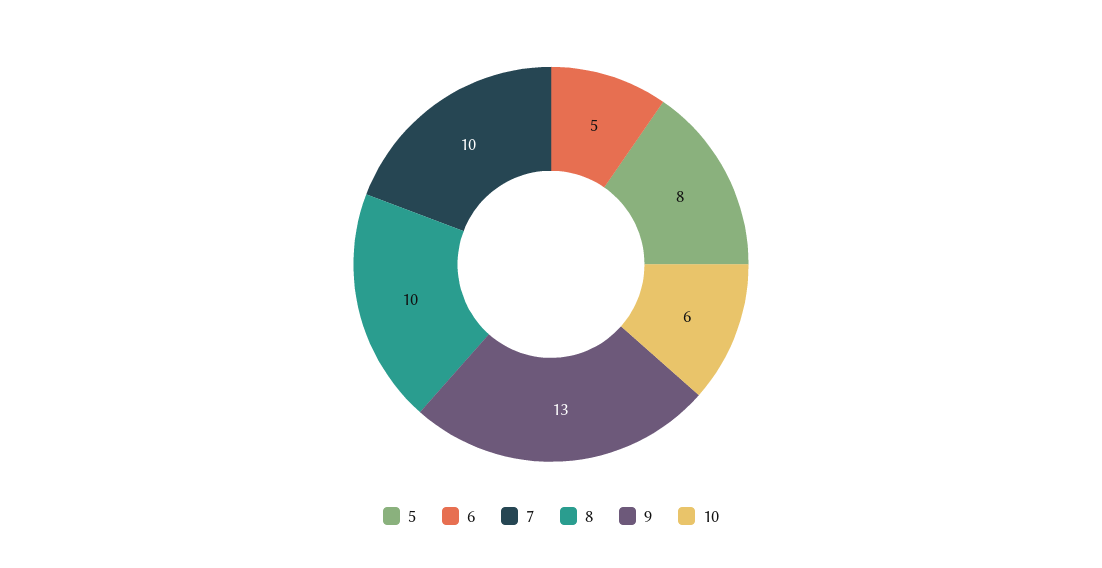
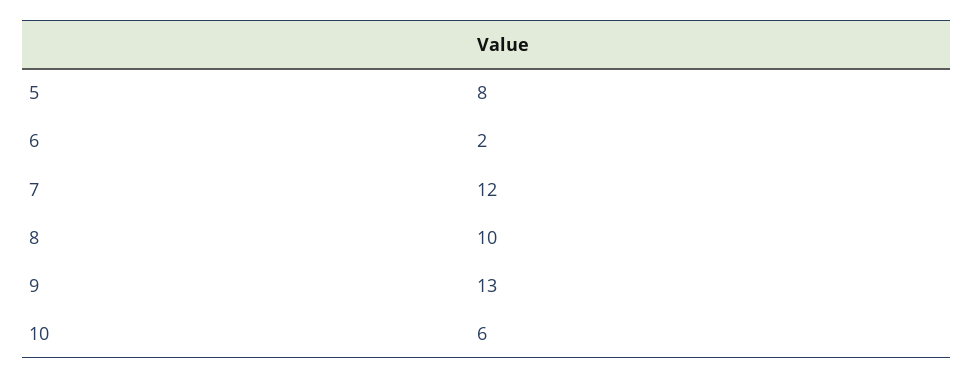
6: 5 -> 2
7: 10 -> 12

